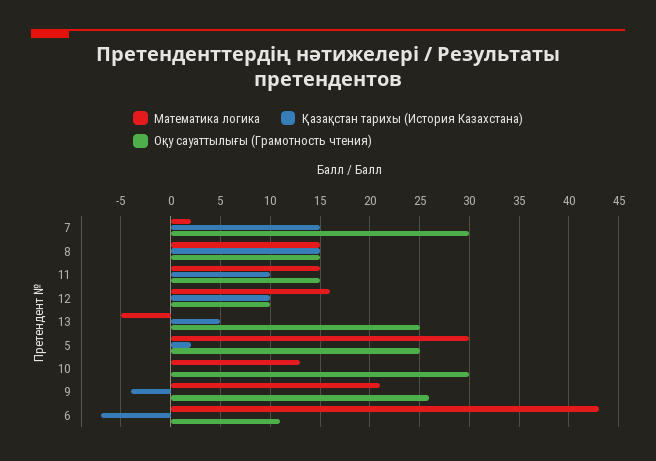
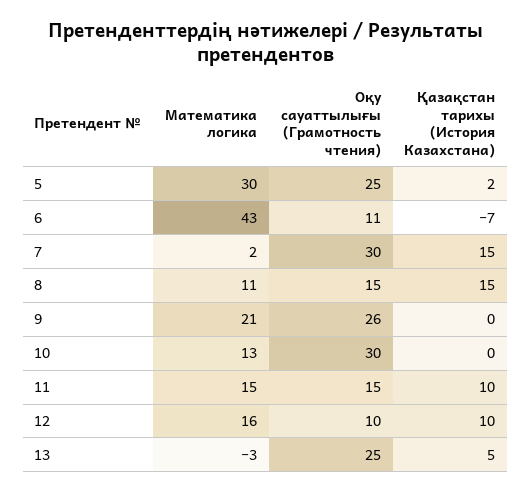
Математика логика, 8: 15 -> 11
Математика логика, 13: -5 -> -3
Қазақстан тарихы (История Казахстана), 9: -4 -> 0

